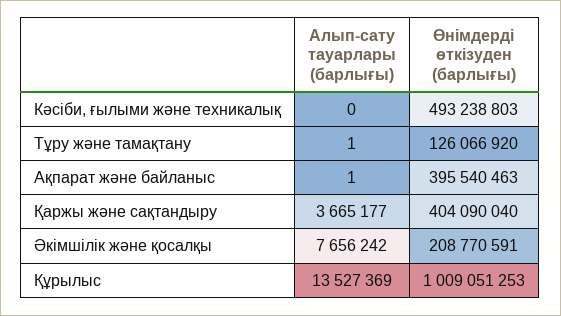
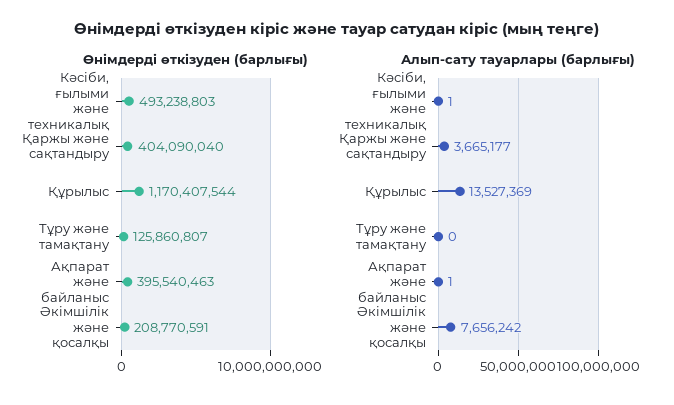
Алып-сату тауарлары (барлығы), Кәсіби, ғылыми және техникалық: 0 -> 1
Алып-сату тауарлары (барлығы), Тұру және тамақтану: 1 -> 0
Өнімдерді өткізуден (барлығы), Тұру және тамақтану: 126066920 -> 125860807
Өнімдерді өткізуден (барлығы), Құрылыс: 1009051253 -> 1170407544

